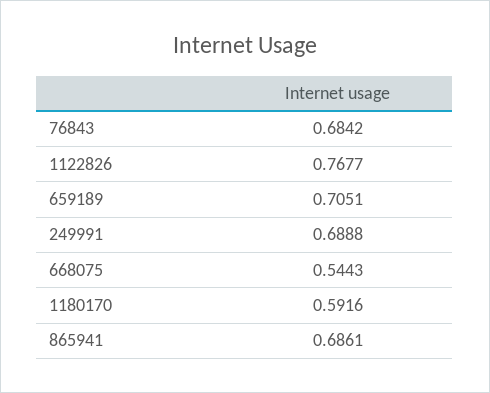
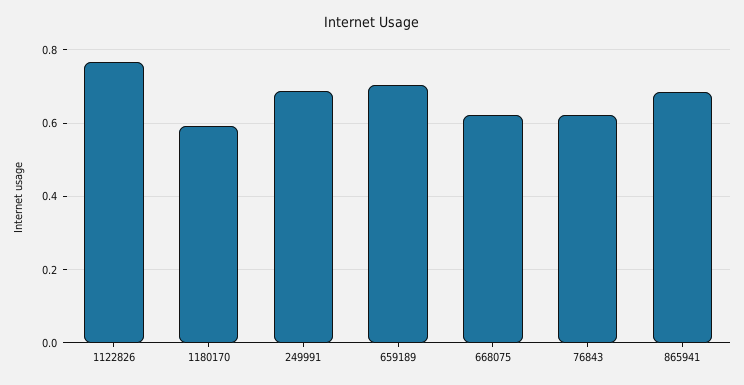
76843: 0.6842 -> 0.62
668075: 0.5443 -> 0.62

